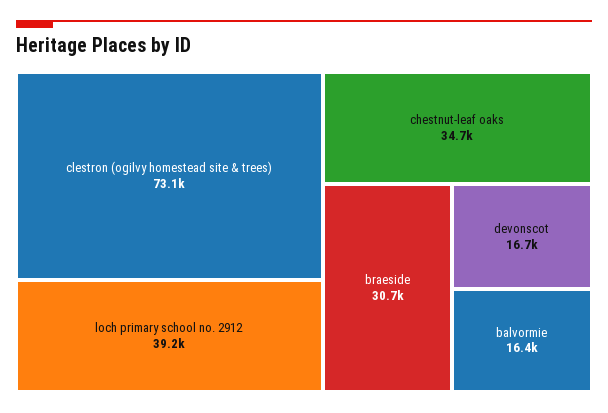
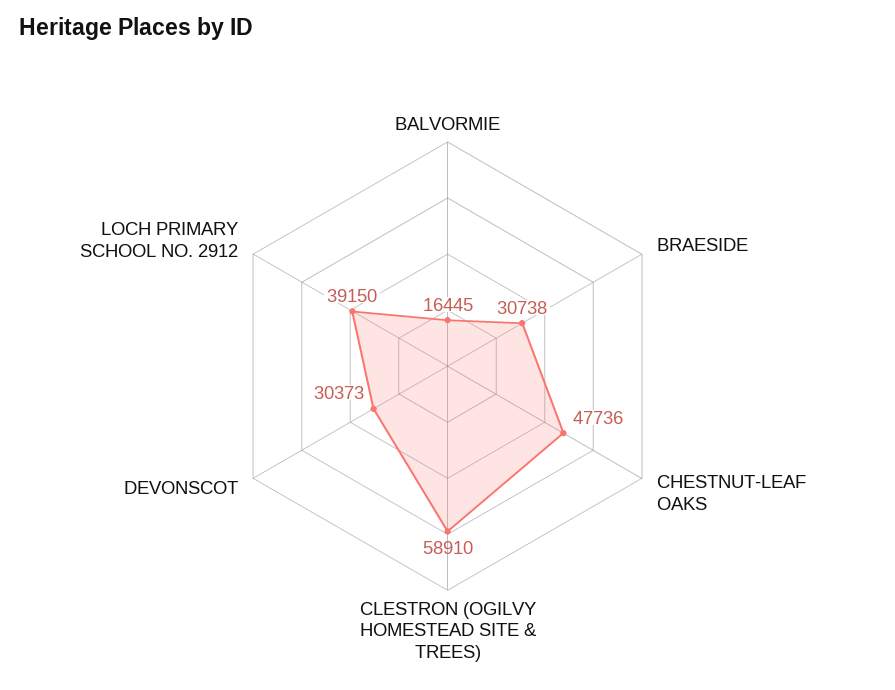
clestron (ogilvy homestead site & trees): 73100 -> 58910
chestnut-leaf oaks: 34700 -> 47736
devonscot: 16700 -> 30373

